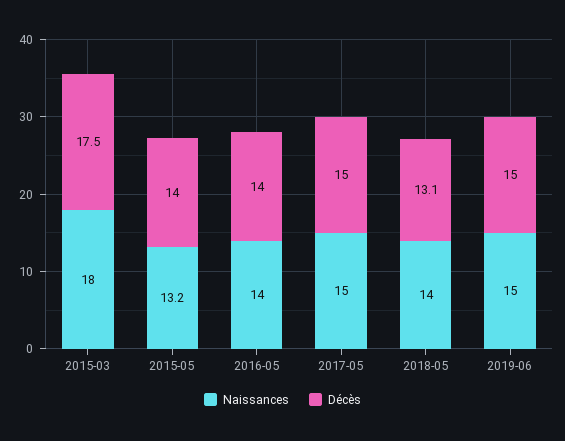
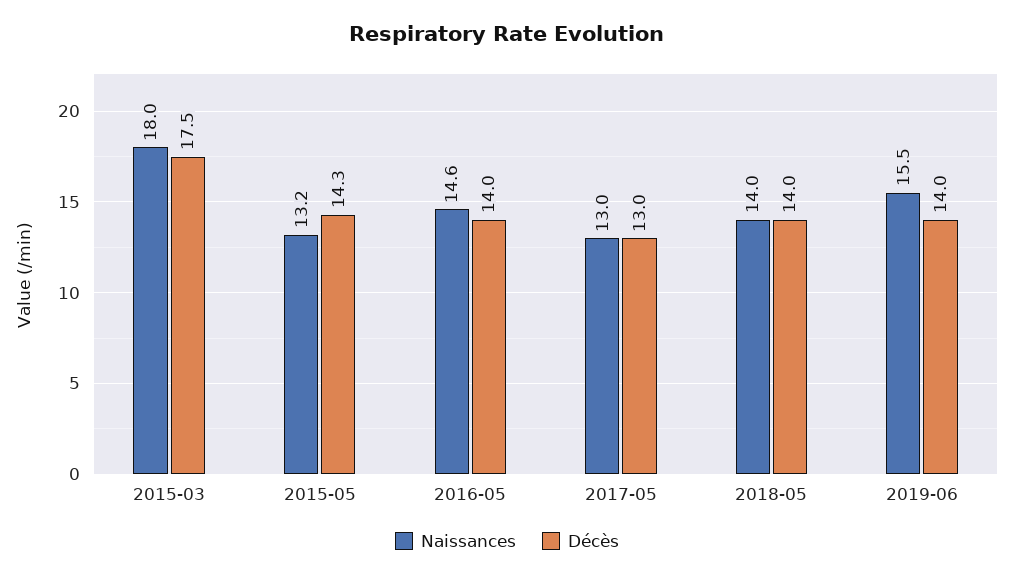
Décès, 2015-05: 14 -> 14.3
Naissances, 2016-05: 14 -> 14.6
Naissances, 2017-05: 15 -> 13
Décès, 2017-05: 15 -> 13
Décès, 2018-05: 13.1 -> 14
Naissances, 2019-06: 15 -> 15.5
Décès, 2019-06: 15 -> 14

